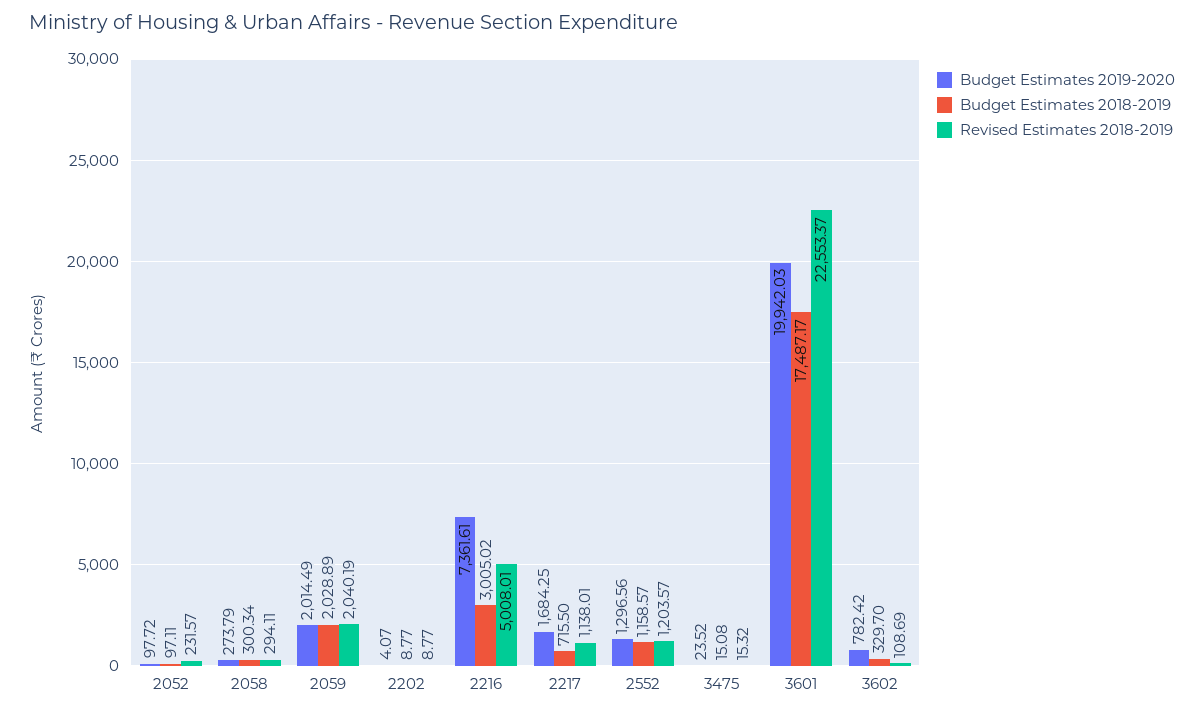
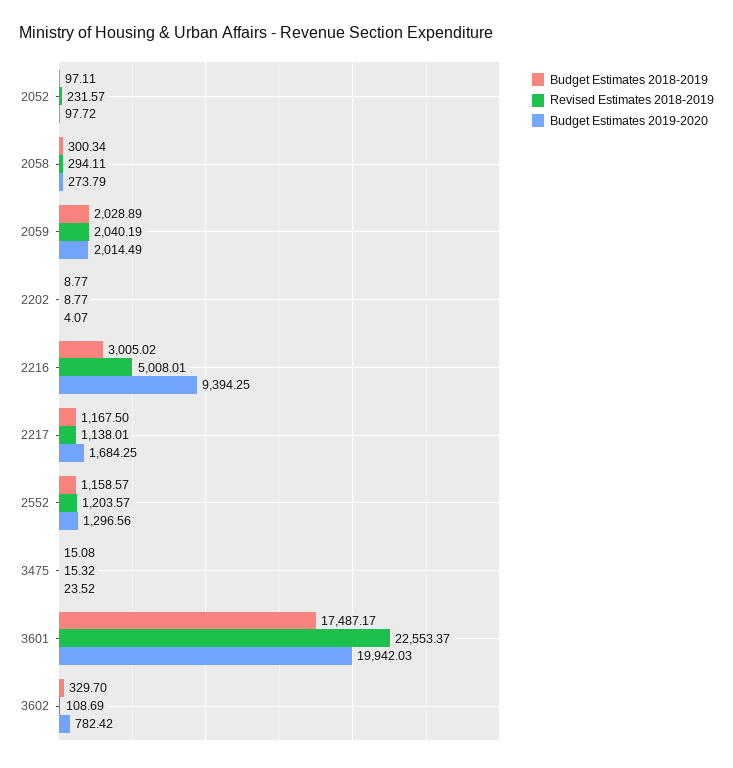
Budget Estimates 2019-2020, 2216: 7361.61 -> 9394.25
Budget Estimates 2018-2019, 2217: 715.5 -> 1167.5

